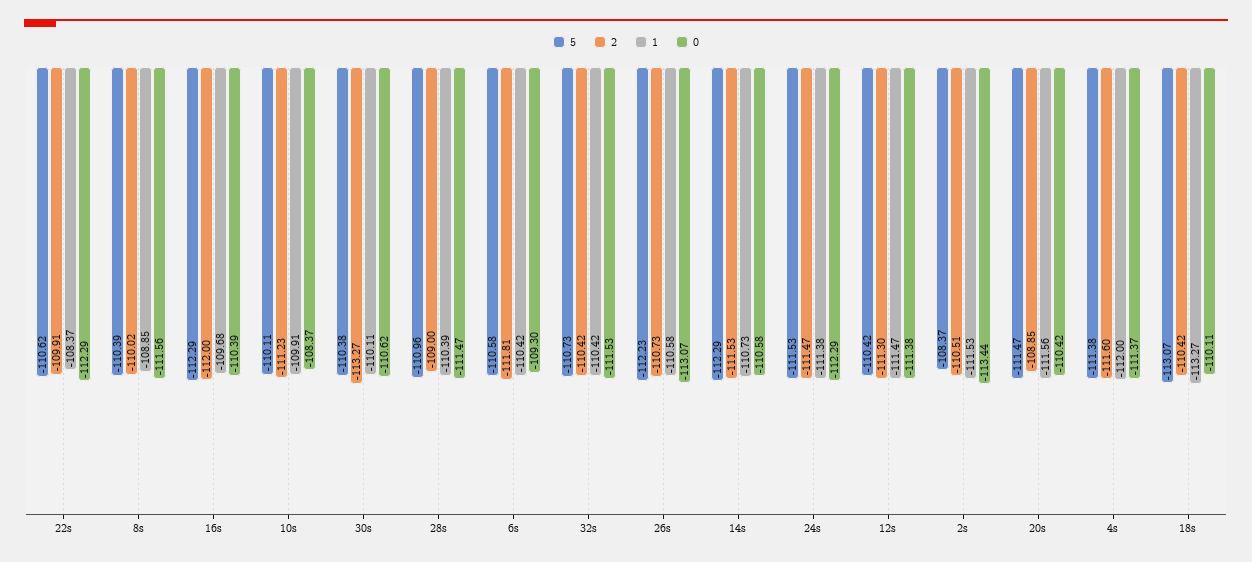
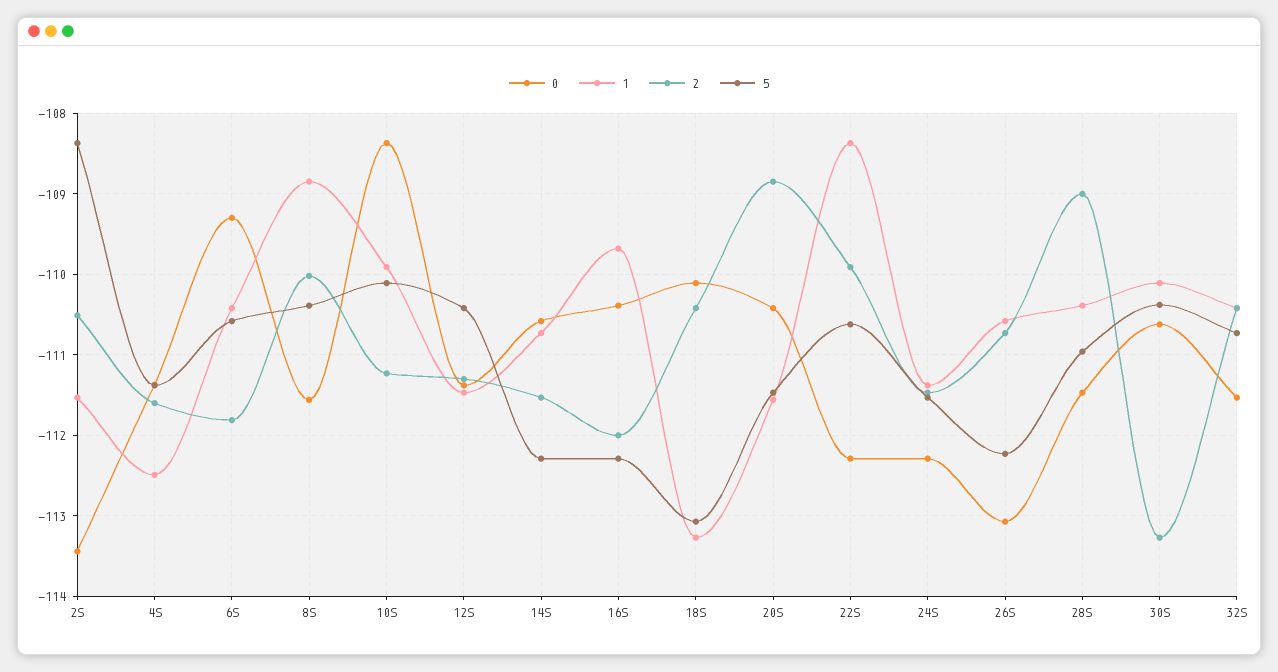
1, 4s: -112 -> -112.5

